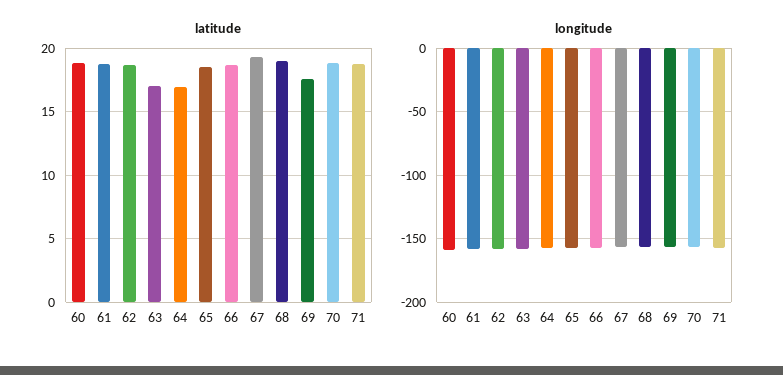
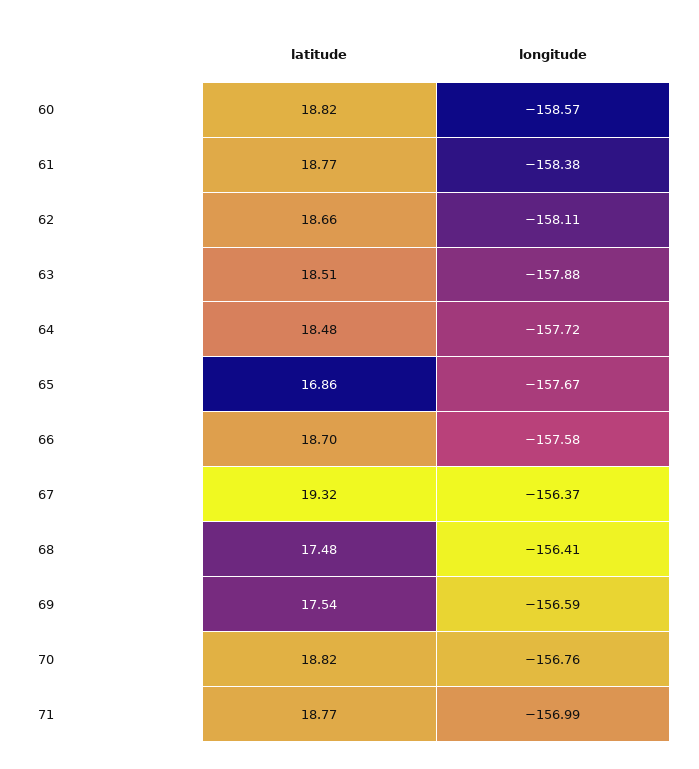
latitude, 63: 17 -> 18.51
latitude, 64: 17 -> 18.48
latitude, 65: 18.5 -> 16.86
latitude, 68: 19 -> 17.48

